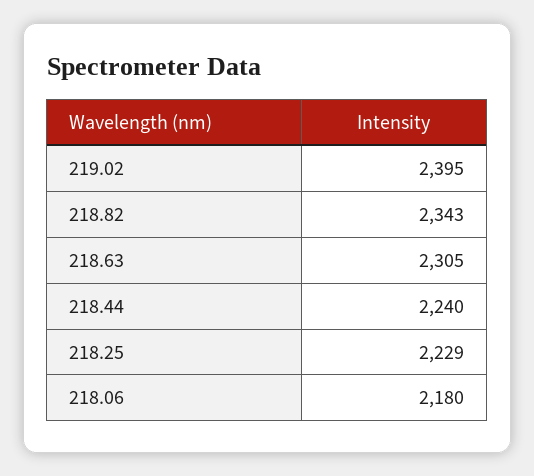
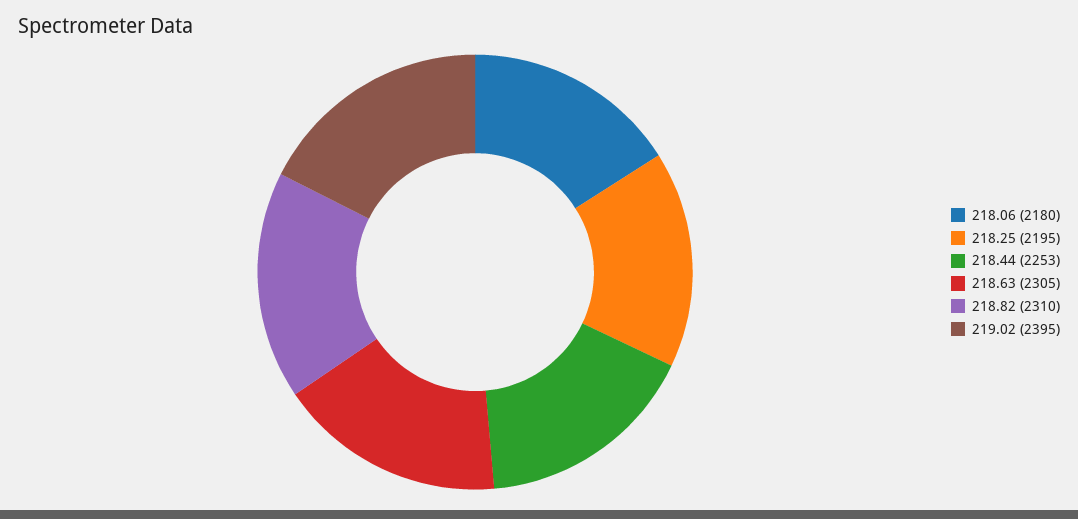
218.82: 2343 -> 2310
218.44: 2240 -> 2253
218.25: 2229 -> 2195

